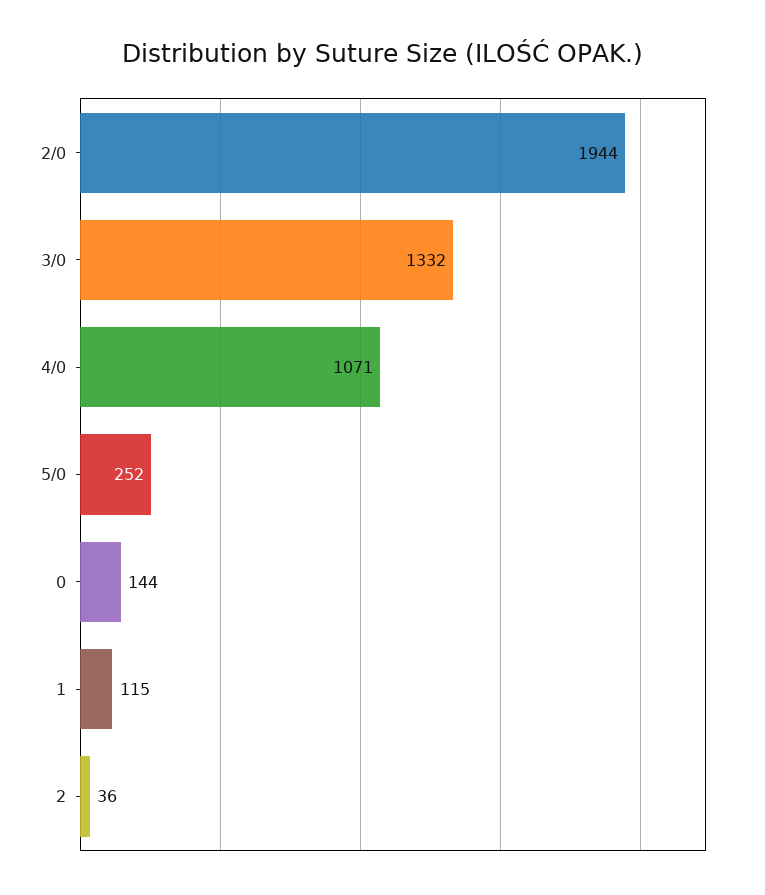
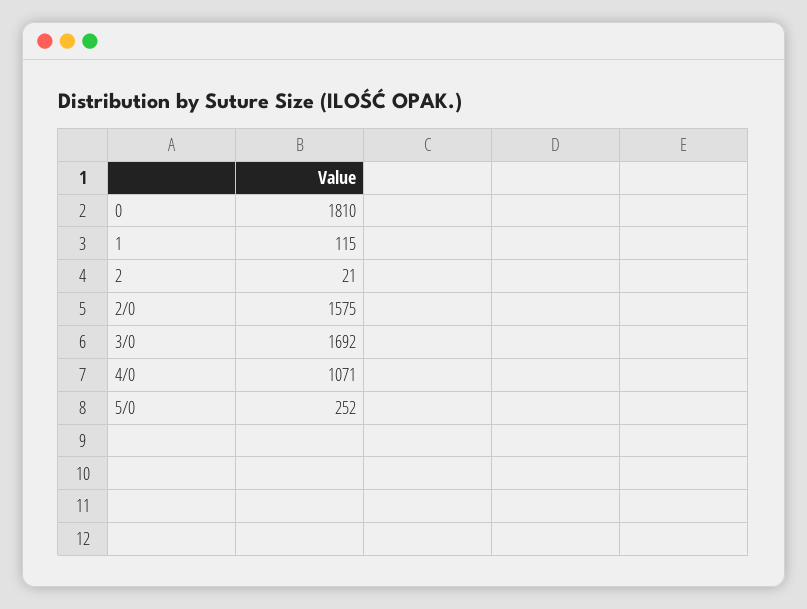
2/0: 1944 -> 1575
3/0: 1332 -> 1692
0: 144 -> 1810
2: 36 -> 21

